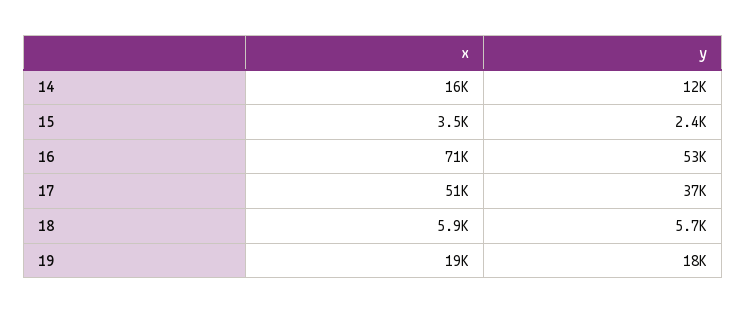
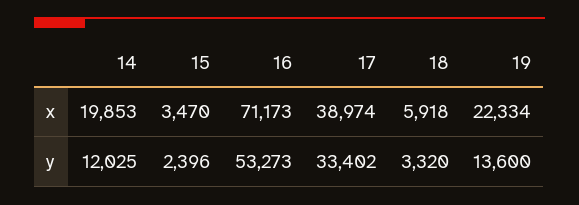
x, 14: 16000 -> 19853
x, 17: 51000 -> 38974
y, 17: 37000 -> 33402
y, 18: 5700 -> 3320
x, 19: 19000 -> 22334
y, 19: 18000 -> 13600

